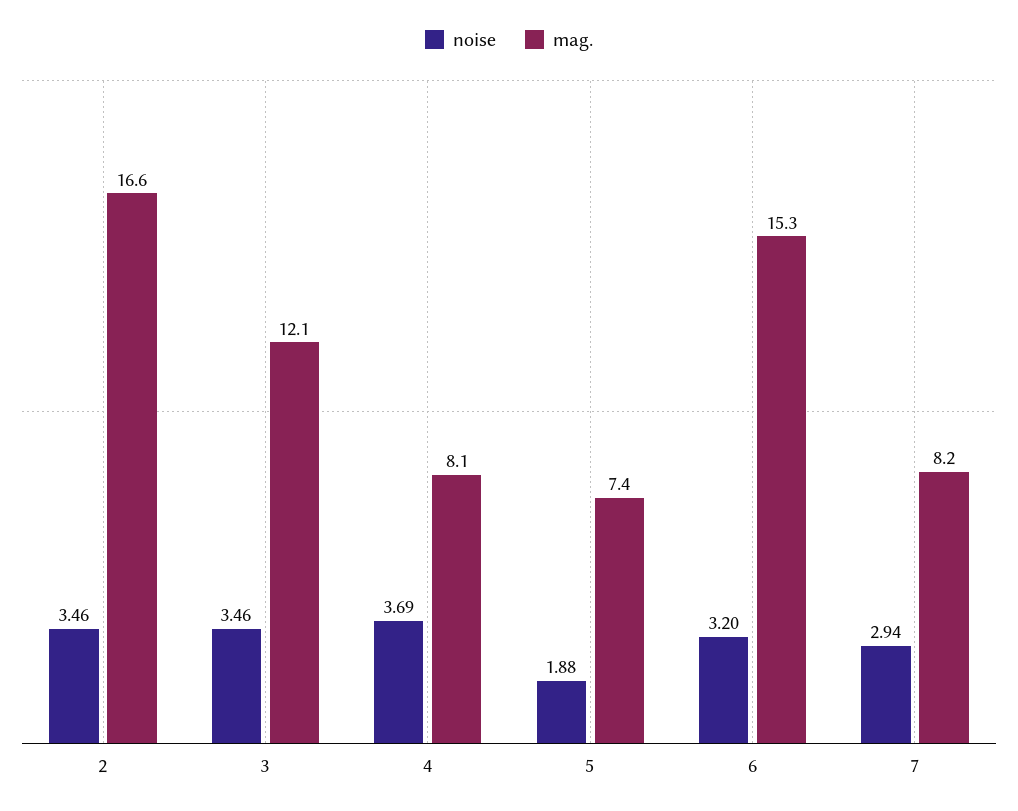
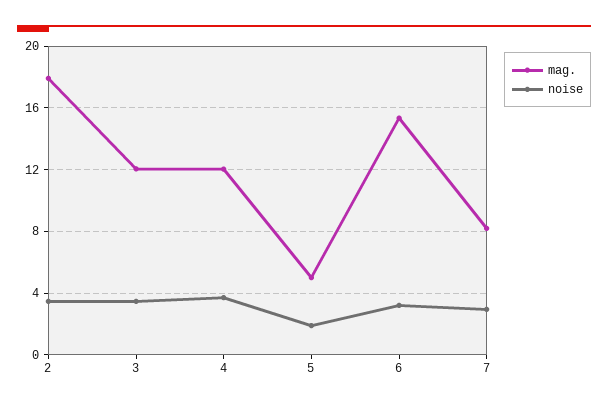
mag., 2: 16.6 -> 18
mag., 4: 8.1 -> 12
mag., 5: 7.4 -> 5

